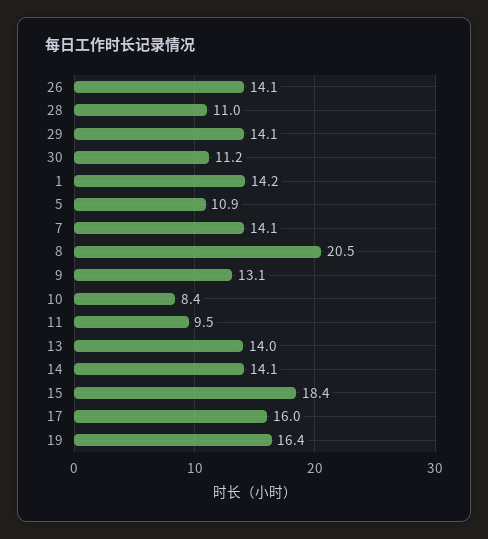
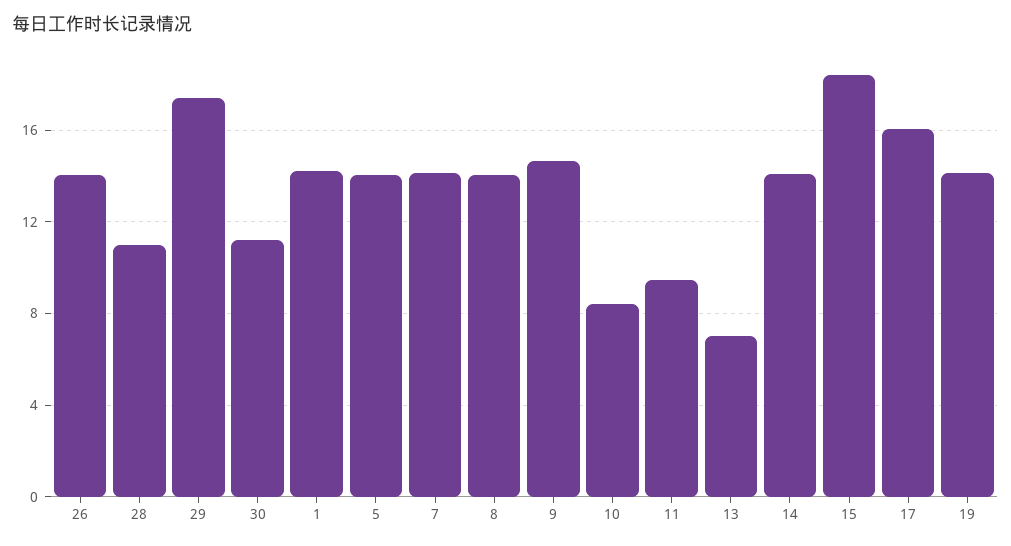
29: 14.1 -> 17.5
5: 10.9 -> 14
8: 20.5 -> 14
9: 13.1 -> 14.5
13: 14 -> 7
19: 16.4 -> 14

